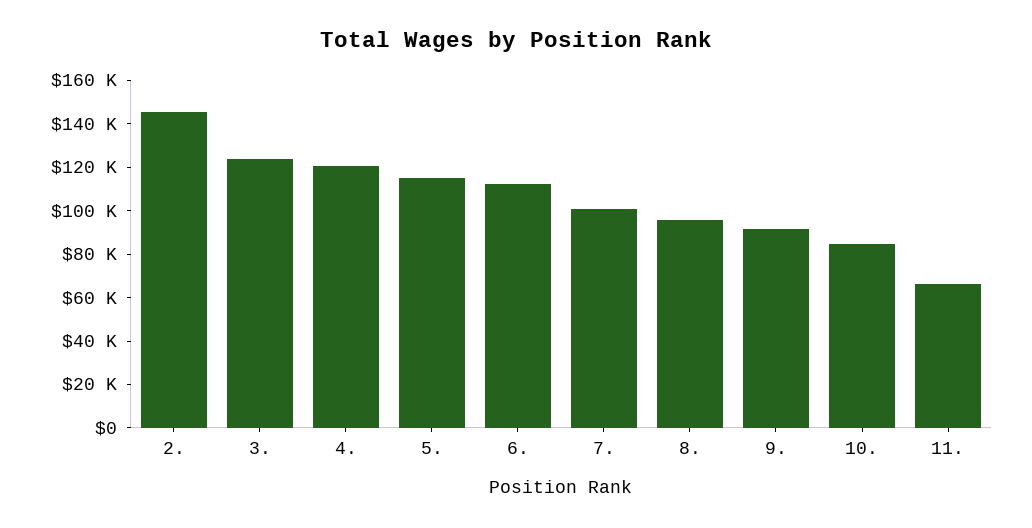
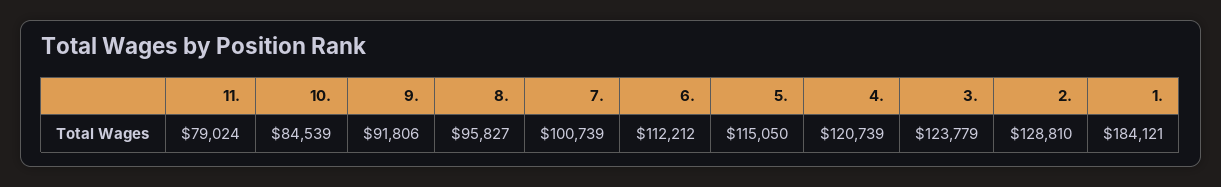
2.: 145000 -> 128810
11.: 65000 -> 79024
1.: none -> 184121

